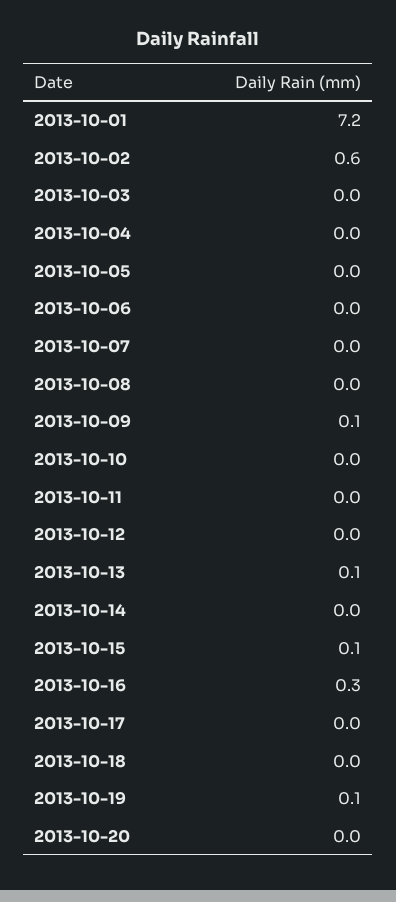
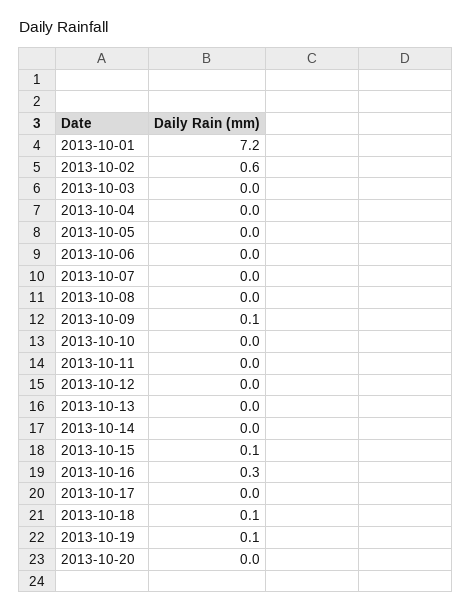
2013-10-13: 0.1 -> 0
2013-10-18: 0 -> 0.1

